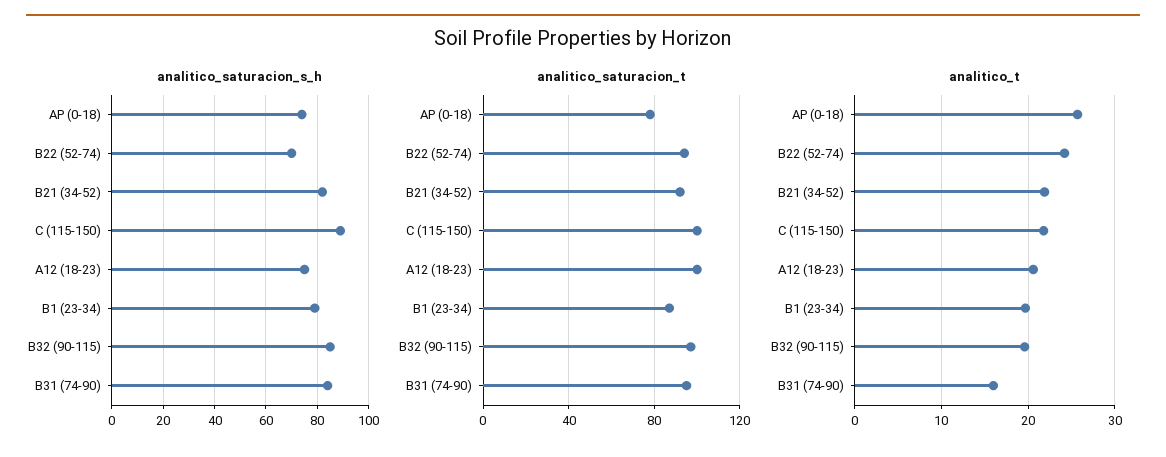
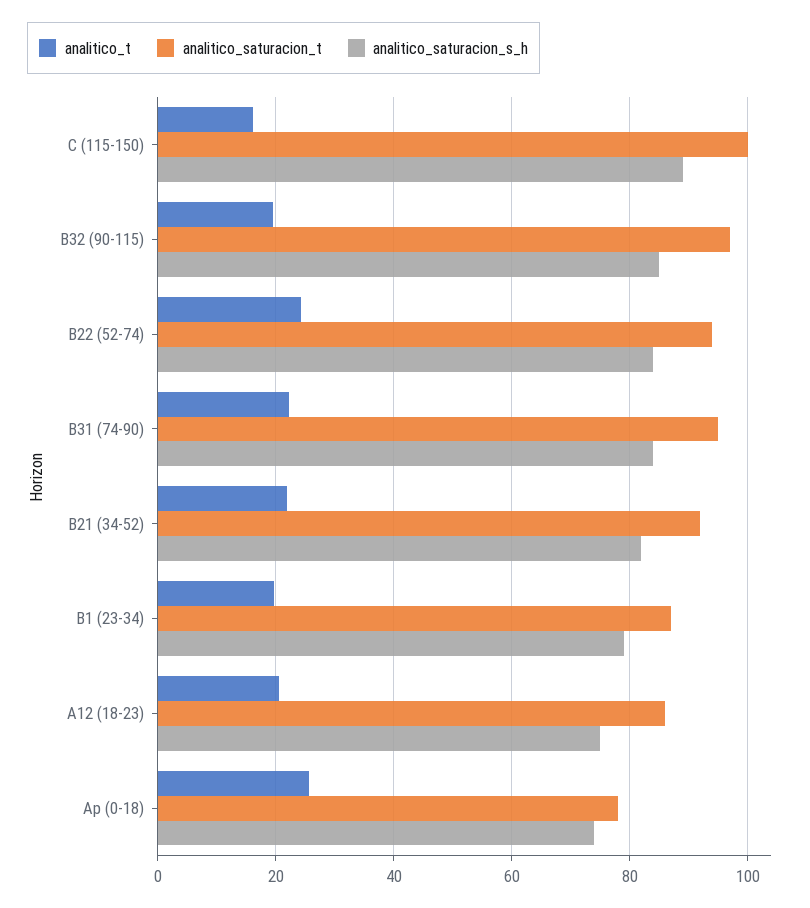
analitico_saturacion_s_h, B22 (52-74): 70 -> 84
analitico_saturacion_t, A12 (18-23): 100 -> 86
analitico_t, C (115-150): 22 -> 16
analitico_t, B31 (74-90): 16 -> 22

